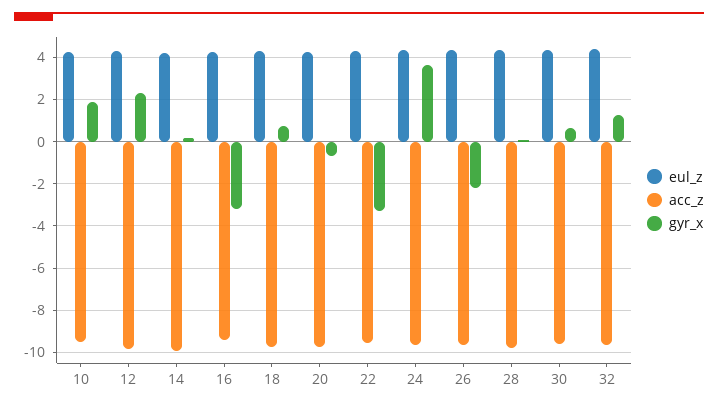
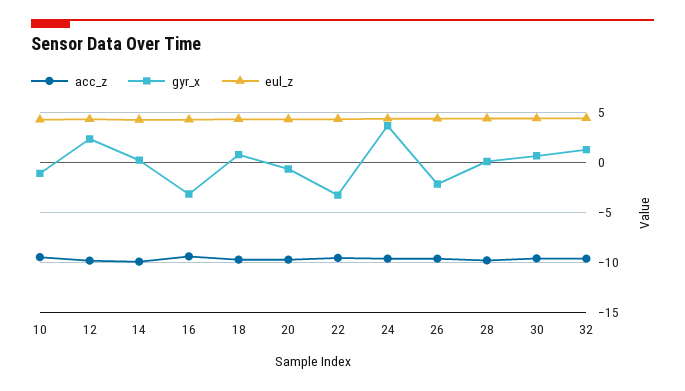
gyr_x, 10: 2 -> -1

